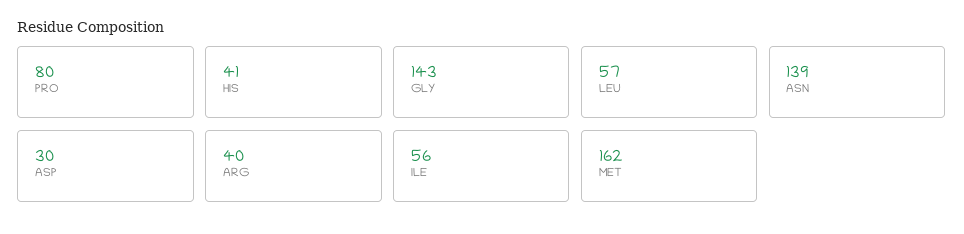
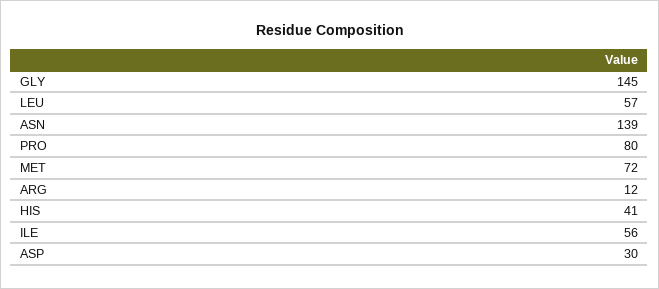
GLY: 143 -> 145
ARG: 40 -> 12
MET: 162 -> 72

